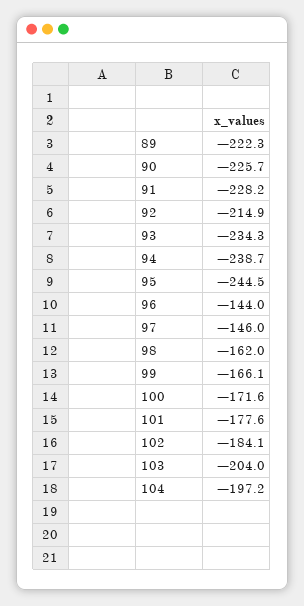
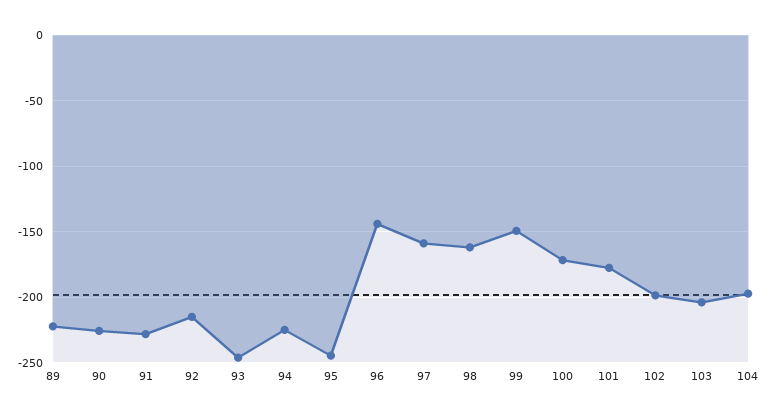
93: -234.3 -> -245
94: -238.7 -> -225
97: -146 -> -160
99: -166.1 -> -150
102: -184.1 -> -200

